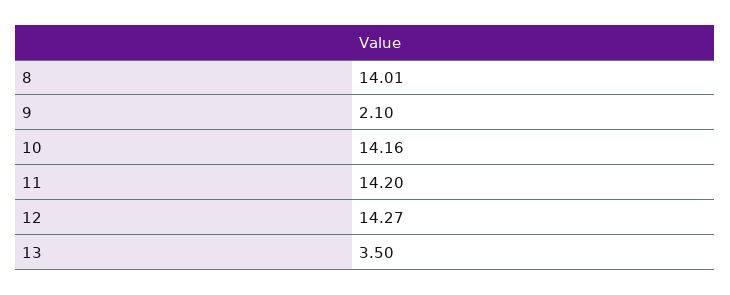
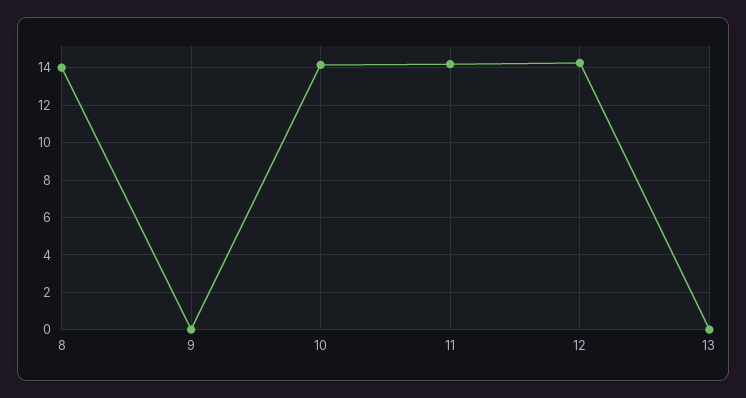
9: 2.1 -> 0
13: 3.5 -> 0

